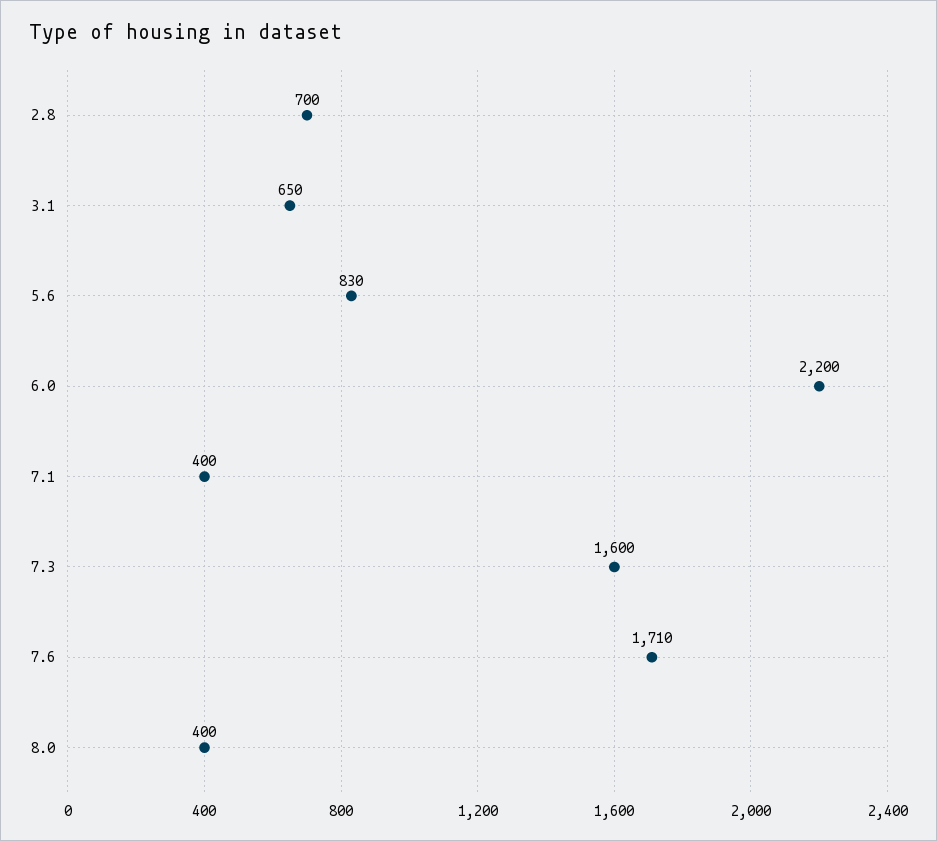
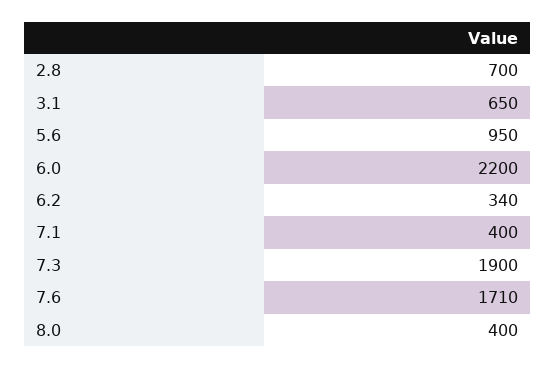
5.6: 830 -> 950
7.3: 1600 -> 1900
6.2: none -> 340

